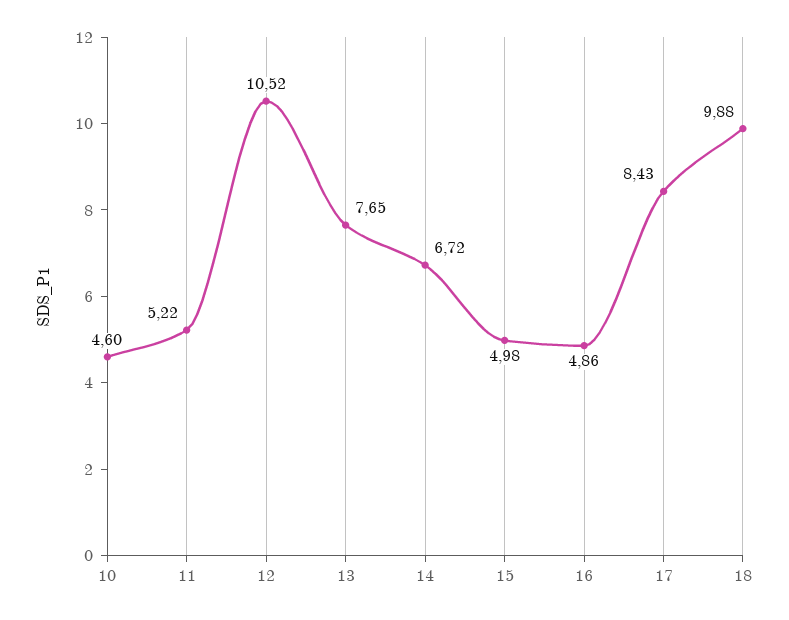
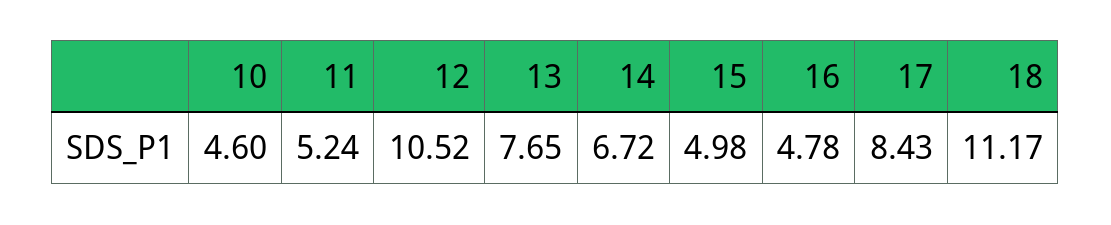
11: 5.22 -> 5.24
16: 4.86 -> 4.78
18: 9.88 -> 11.17

